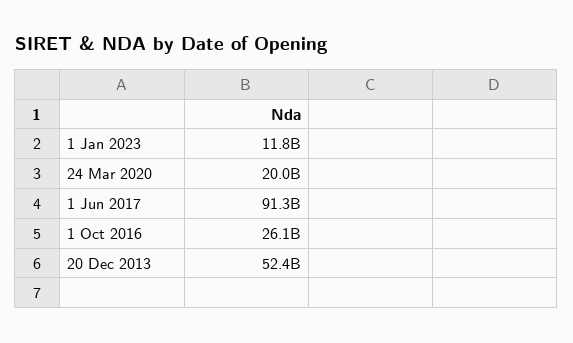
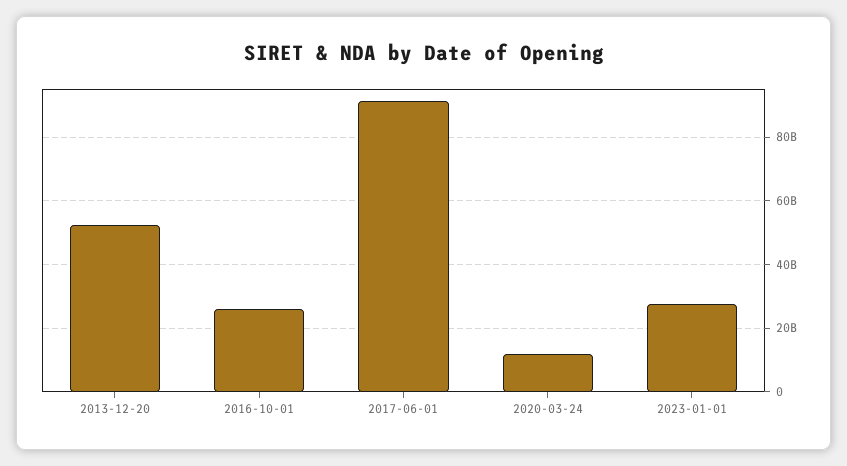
1 Jan 2023: 11800000000 -> 28000000000
24 Mar 2020: 20000000000 -> 12000000000

